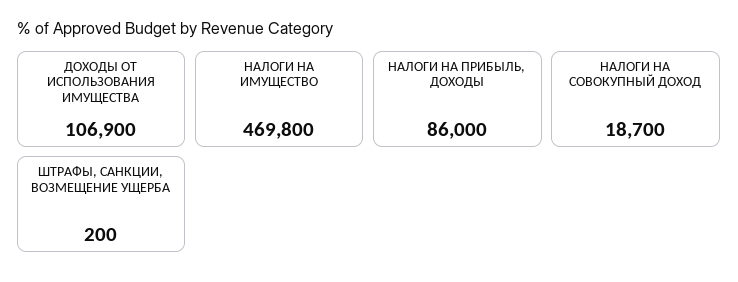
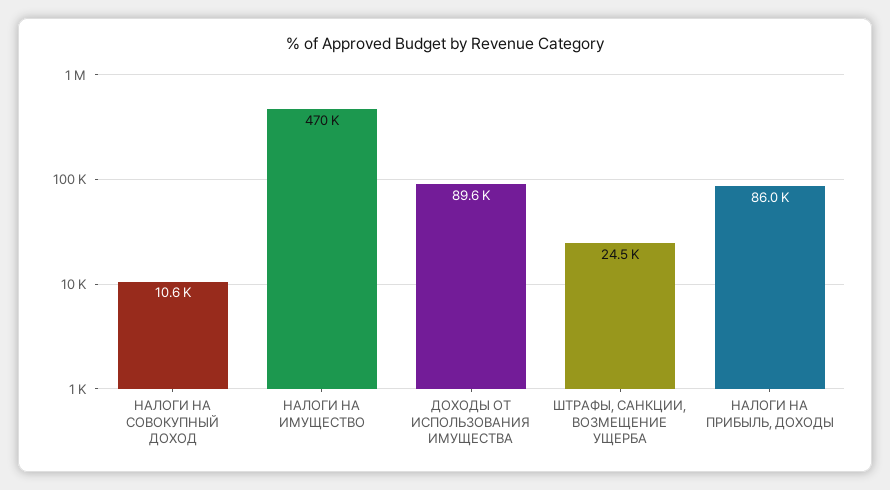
ДОХОДЫ ОТ ИСПОЛЬЗОВАНИЯ ИМУЩЕСТВА: 106900 -> 89600
НАЛОГИ НА СОВОКУПНЫЙ ДОХОД: 18700 -> 10600
ШТРАФЫ, САНКЦИИ, ВОЗМЕЩЕНИЕ УЩЕРБА: 200 -> 24500

